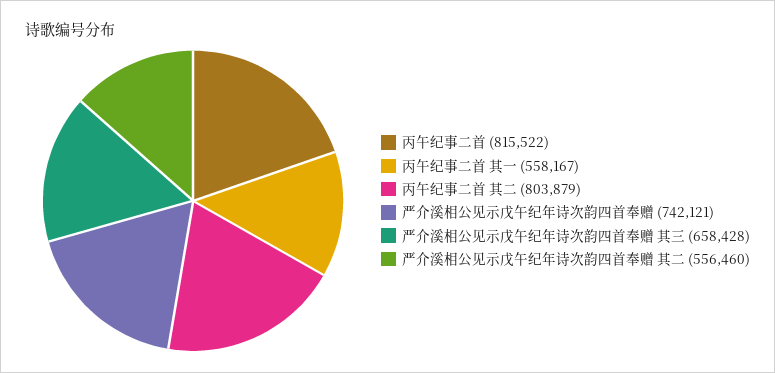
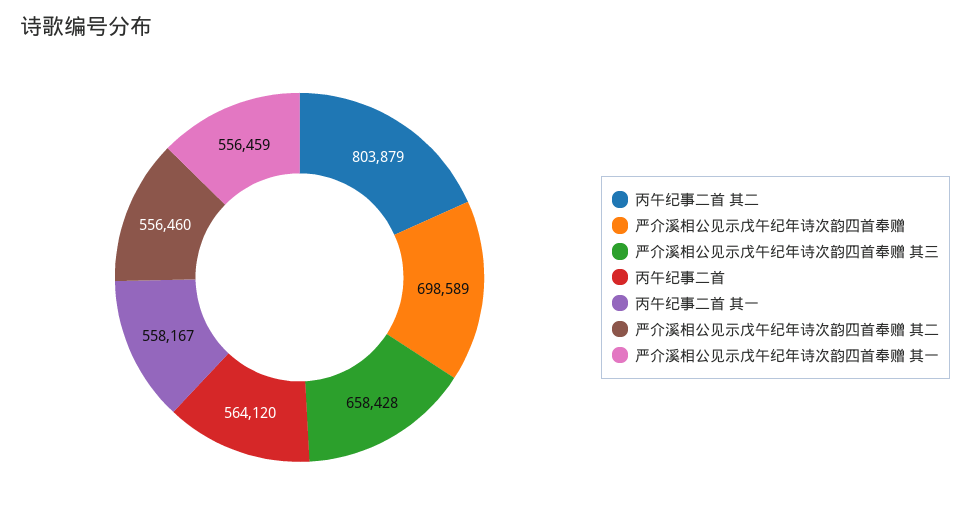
丙午纪事二首: 815522 -> 564120
严介溪相公见示戊午纪年诗次韵四首奉赠: 742121 -> 698589
严介溪相公见示戊午纪年诗次韵四首奉赠 其一: none -> 556459

